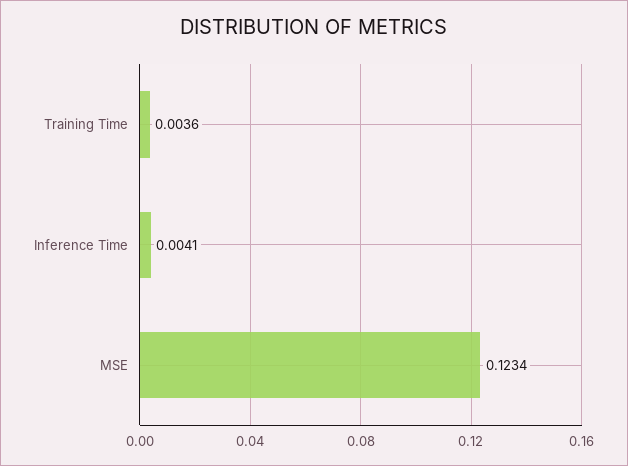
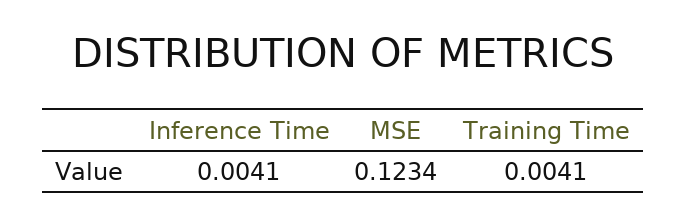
Training Time: 0.0036 -> 0.0041

